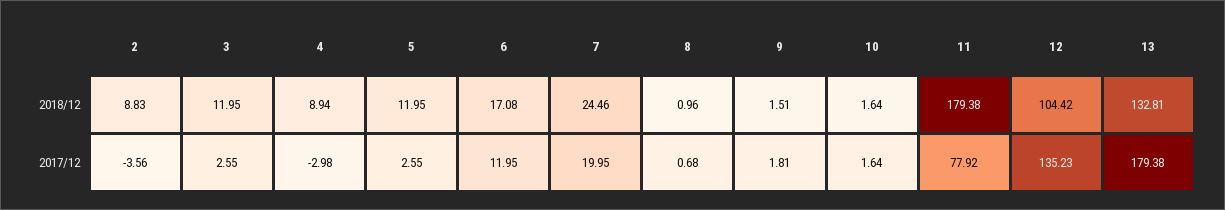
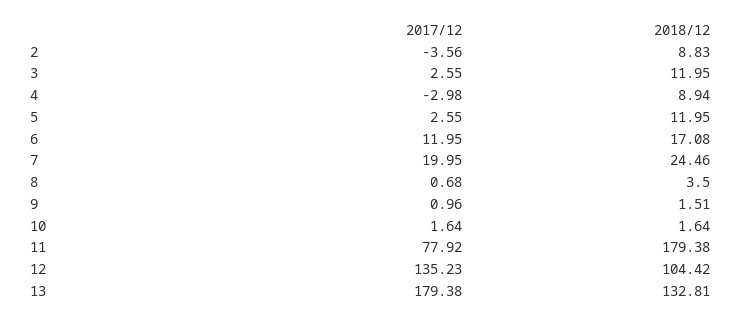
8, 2018/12: 0.96 -> 3.5
9, 2017/12: 1.81 -> 0.96

